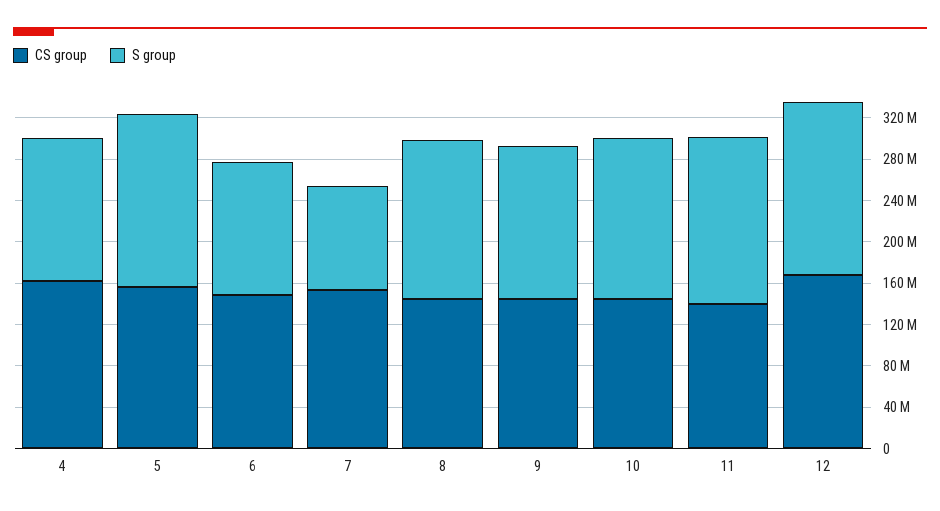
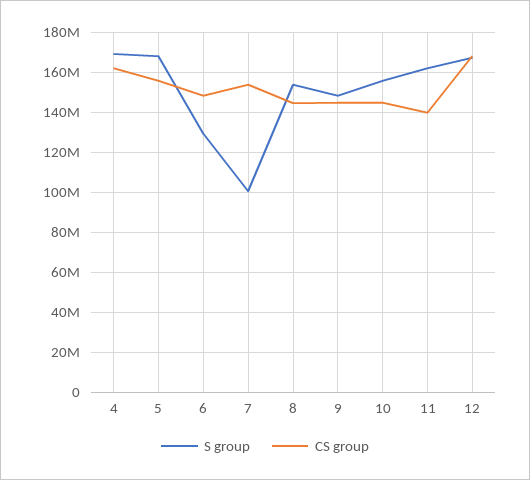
S group, 4: 140000000 -> 170000000

